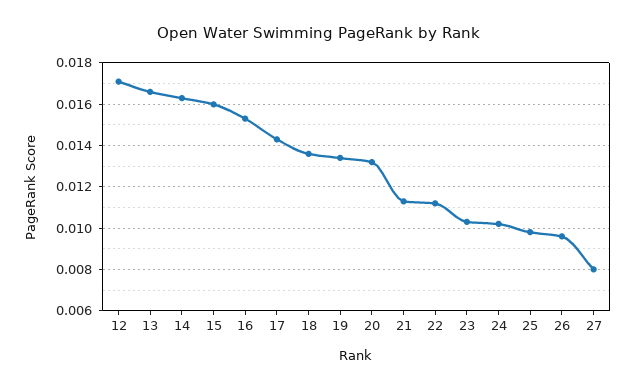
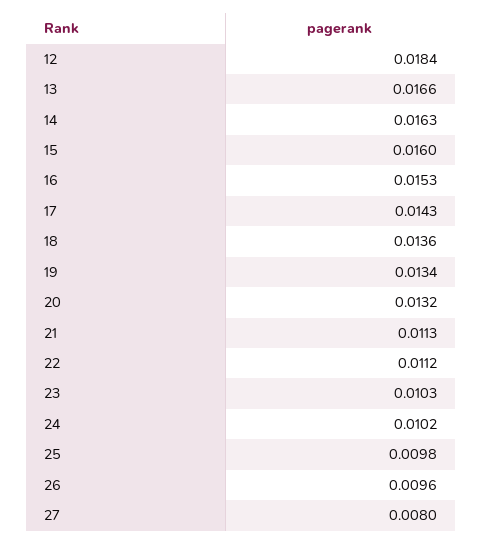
12: 0.017 -> 0.0184

